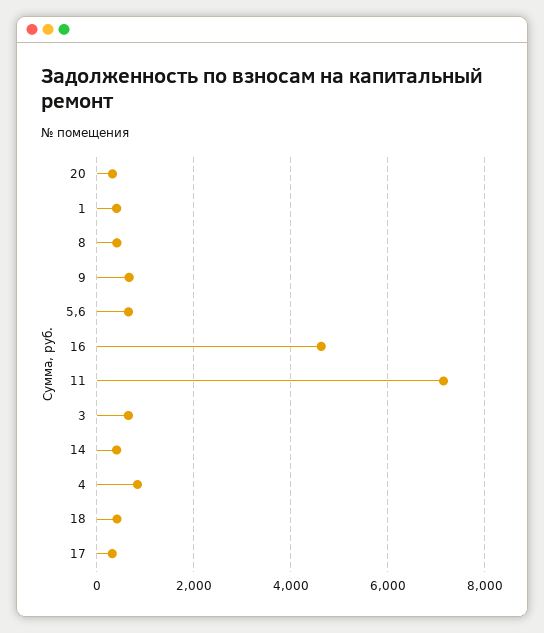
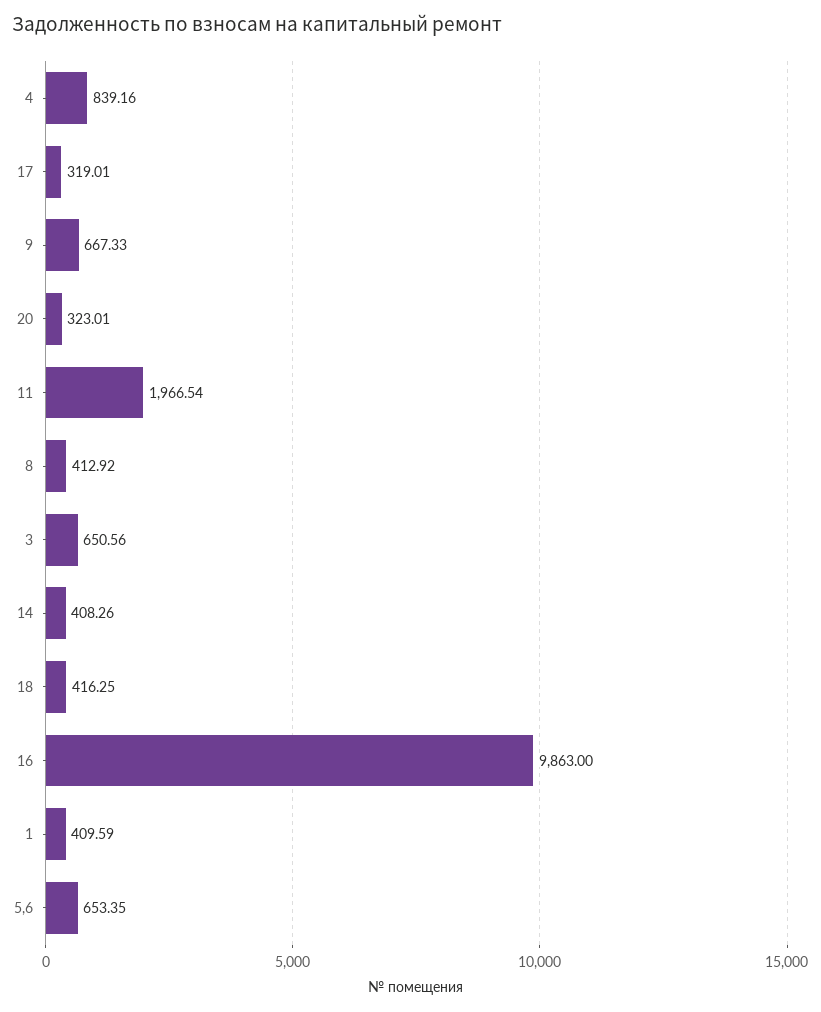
16: 4600 -> 9863
11: 7200 -> 1966.54

